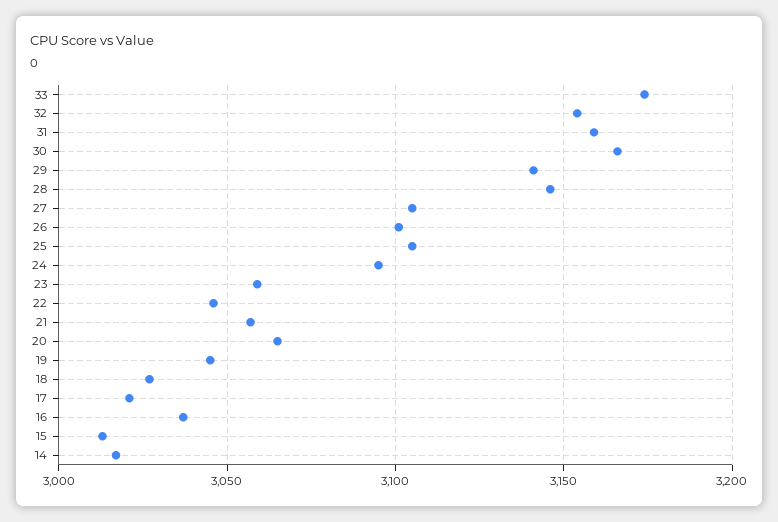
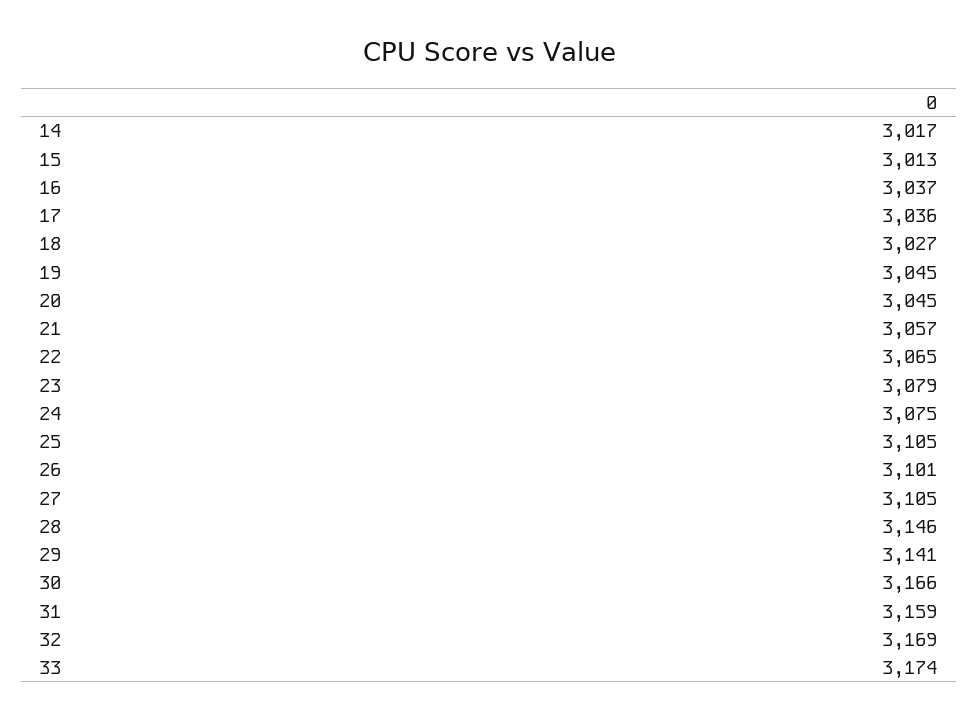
32: 3155 -> 3169
24: 3095 -> 3075
23: 3060 -> 3079
22: 3045 -> 3065
20: 3065 -> 3045
17: 3020 -> 3036

